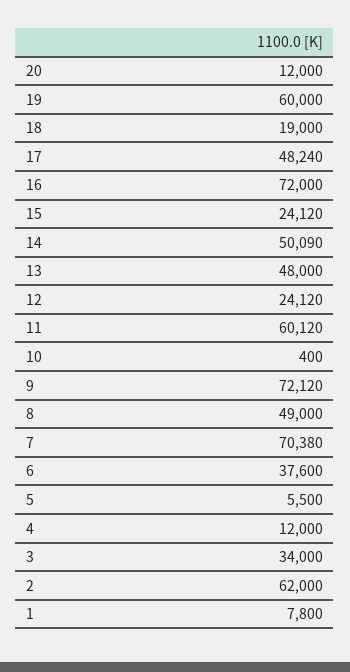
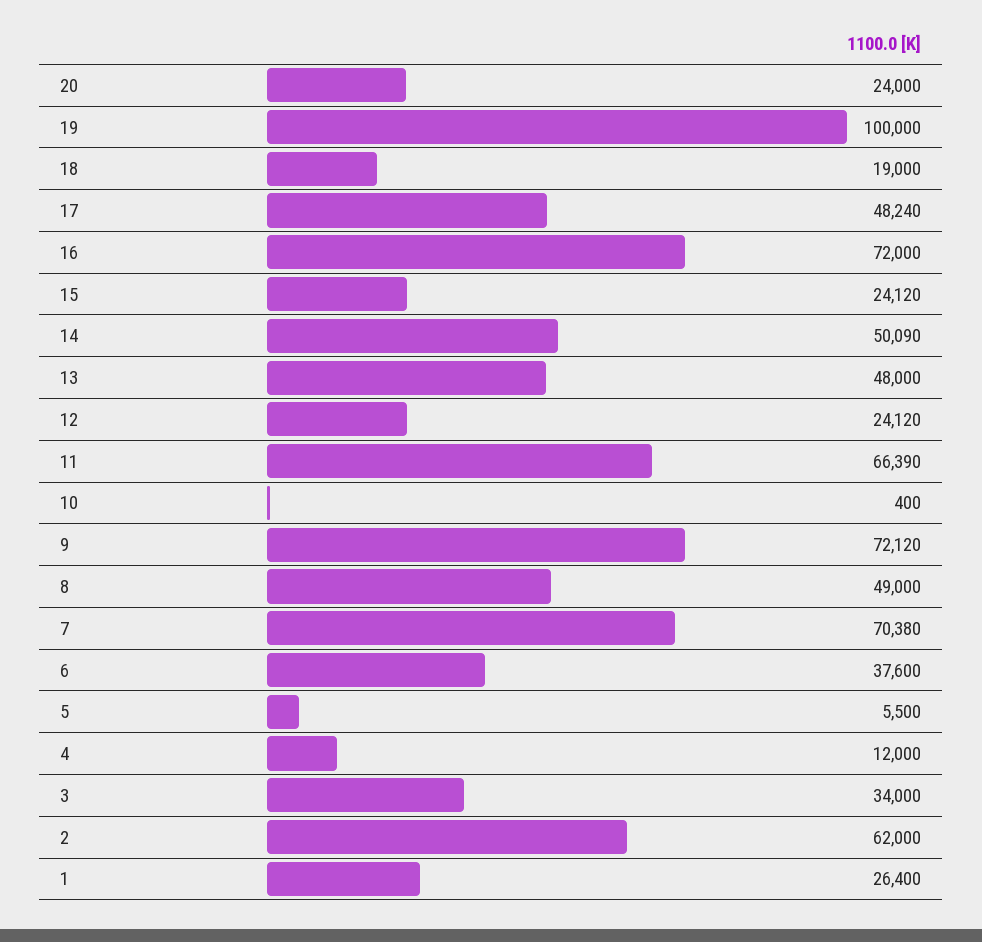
20: 12000 -> 24000
19: 60000 -> 100000
11: 60120 -> 66390
1: 7800 -> 26400

